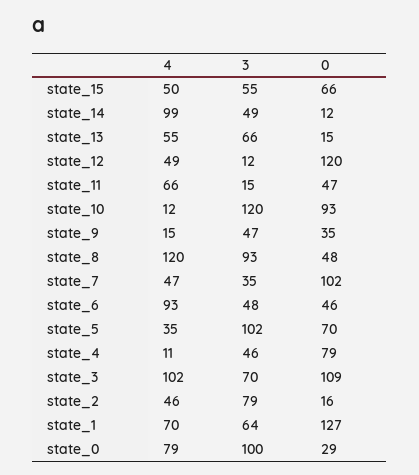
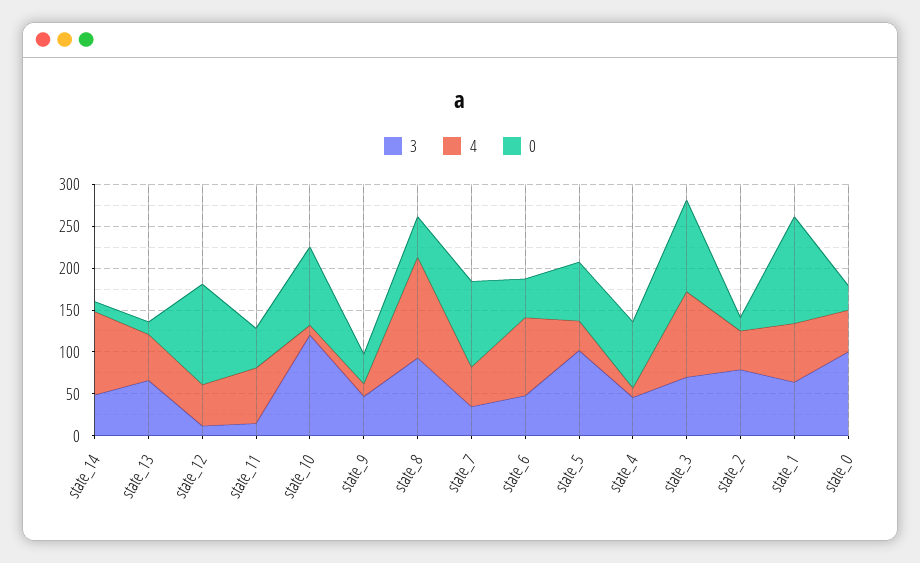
4, state_15: 50 -> none
3, state_15: 55 -> none
0, state_15: 66 -> none
4, state_0: 79 -> 50

